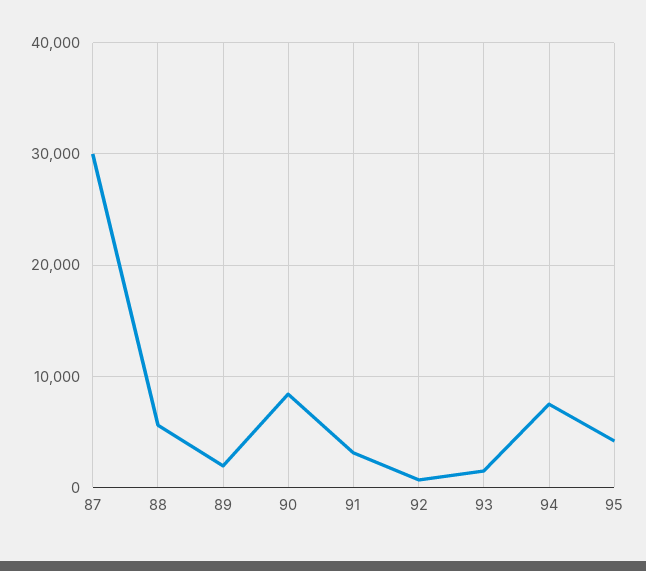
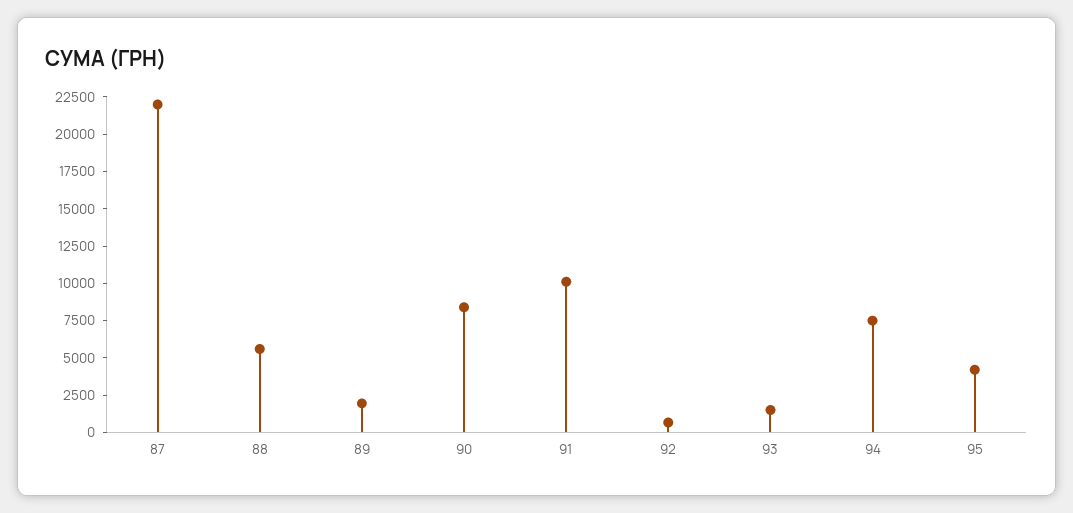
87: 30000 -> 22500
91: 3000 -> 10000

